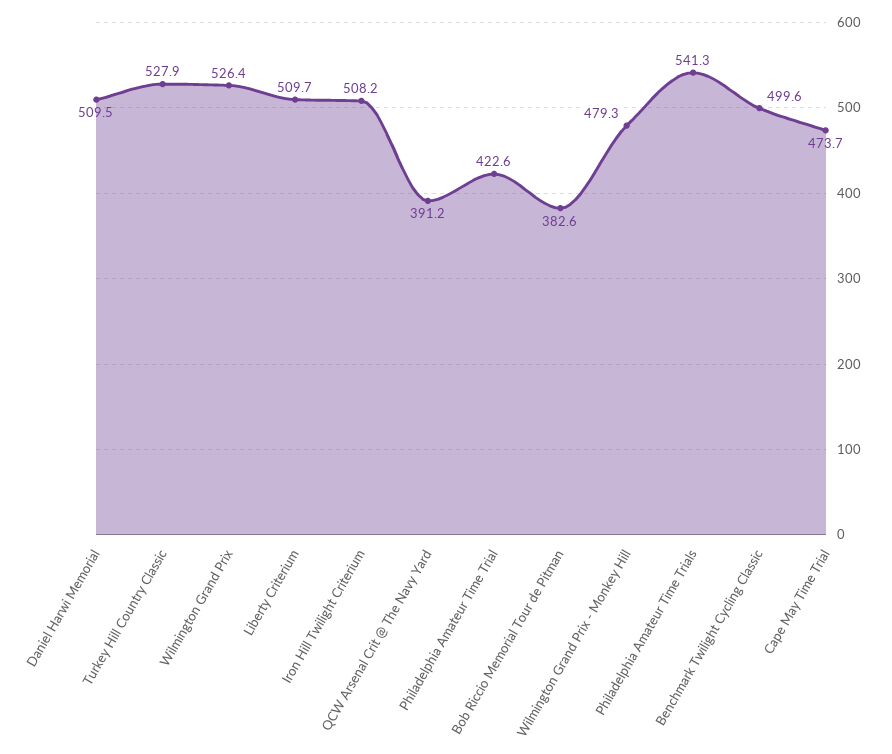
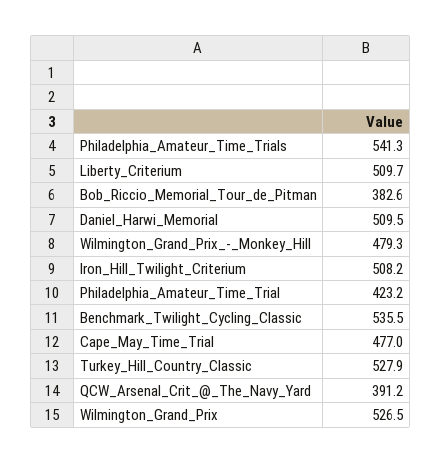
Wilmington Grand Prix: 526.4 -> 526.5
Philadelphia Amateur Time Trial: 422.6 -> 423.2
Benchmark Twilight Cycling Classic: 499.6 -> 535.5
Cape May Time Trial: 473.7 -> 477

